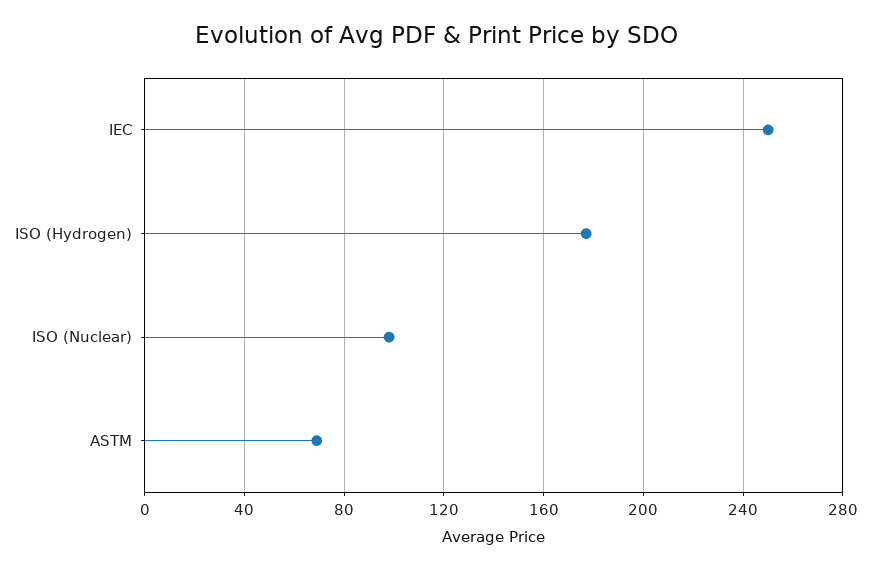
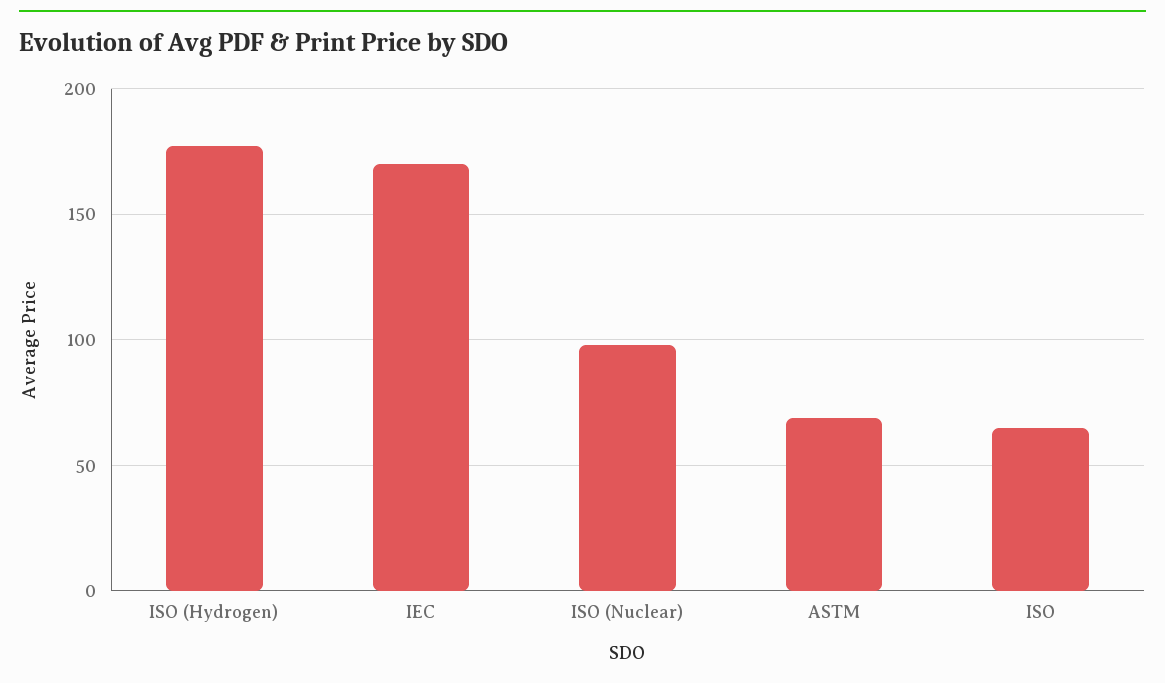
IEC: 250 -> 170
ISO: none -> 65

